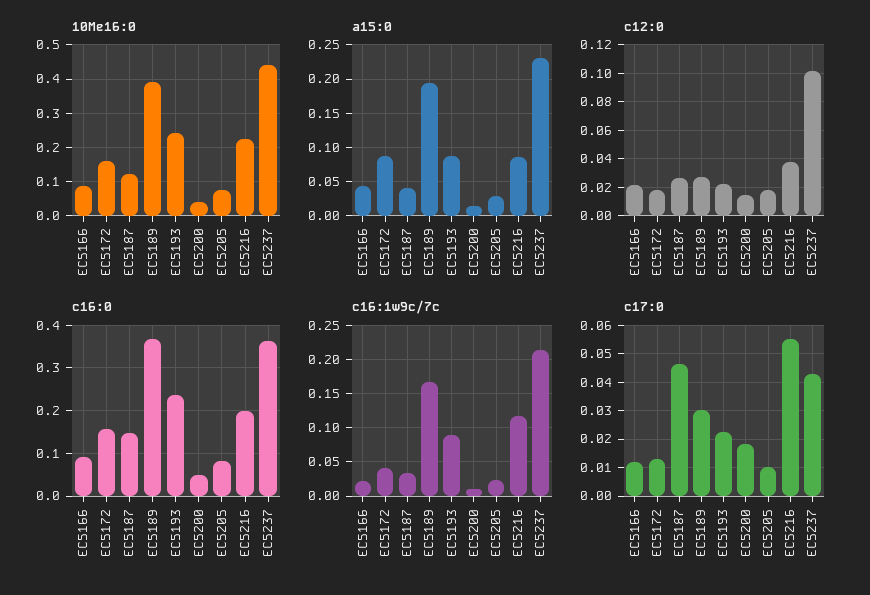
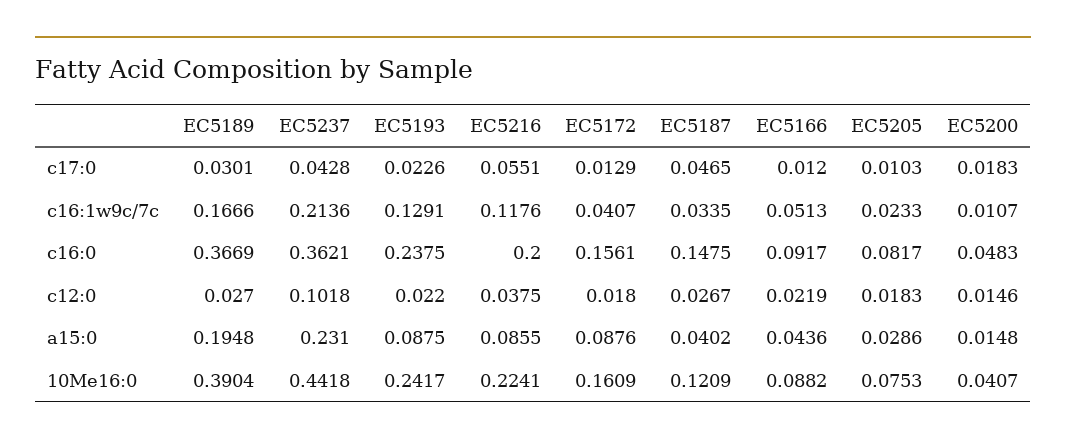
c16:1w9c/7c, EC5166: 0.02 -> 0.0513
c16:1w9c/7c, EC5193: 0.09 -> 0.1291

